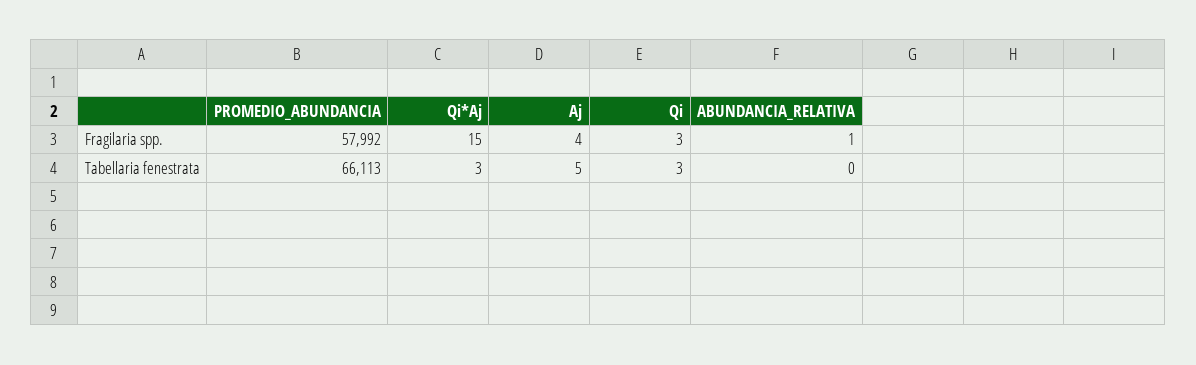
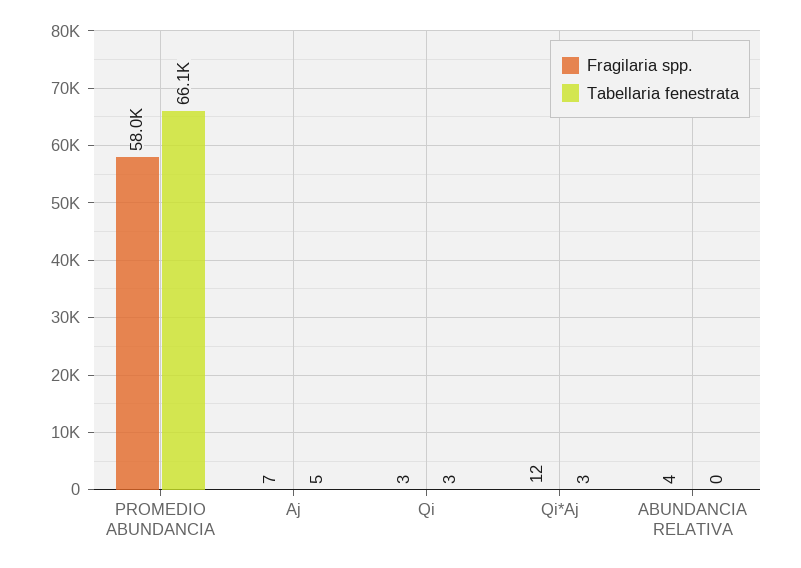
Fragilaria spp., Qi*Aj: 15 -> 12
Fragilaria spp., Aj: 4 -> 7
Fragilaria spp., ABUNDANCIA_RELATIVA: 1 -> 4

